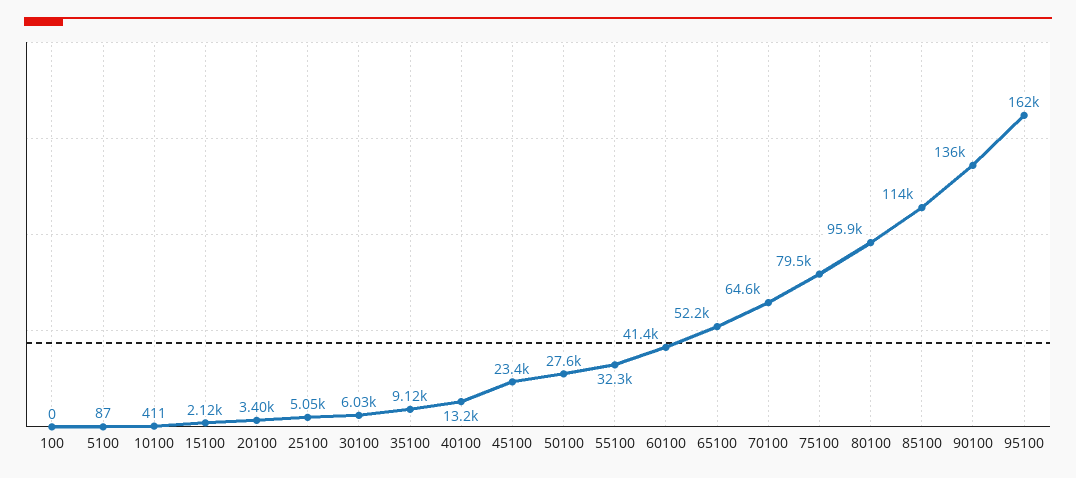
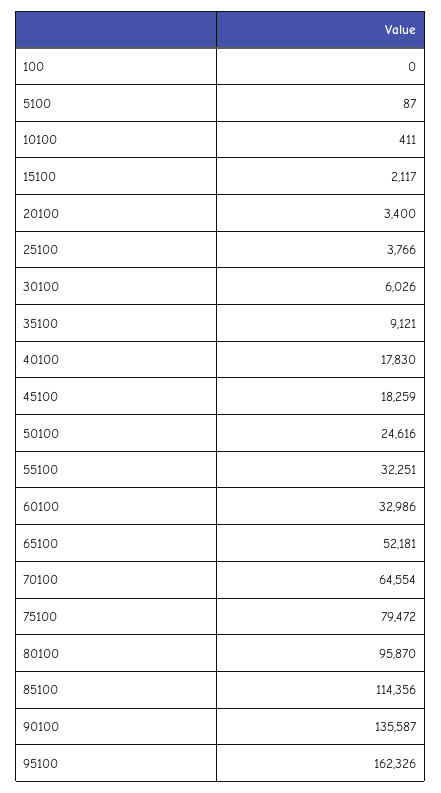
25100: 5050 -> 3766
40100: 13200 -> 17830
45100: 23400 -> 18259
50100: 27600 -> 24616
60100: 41400 -> 32986

